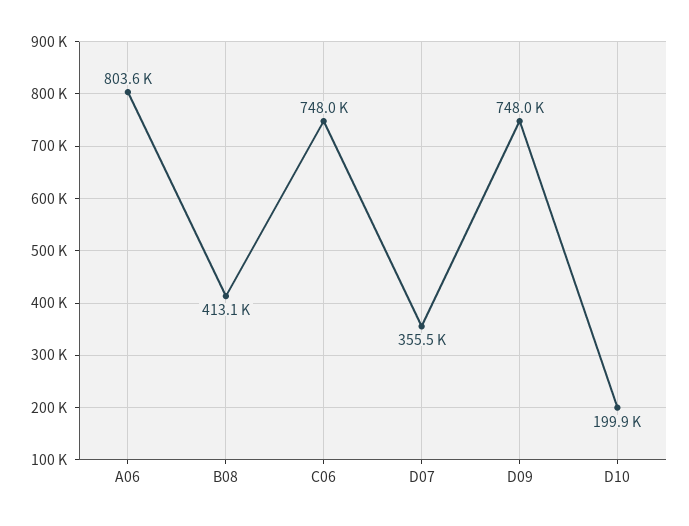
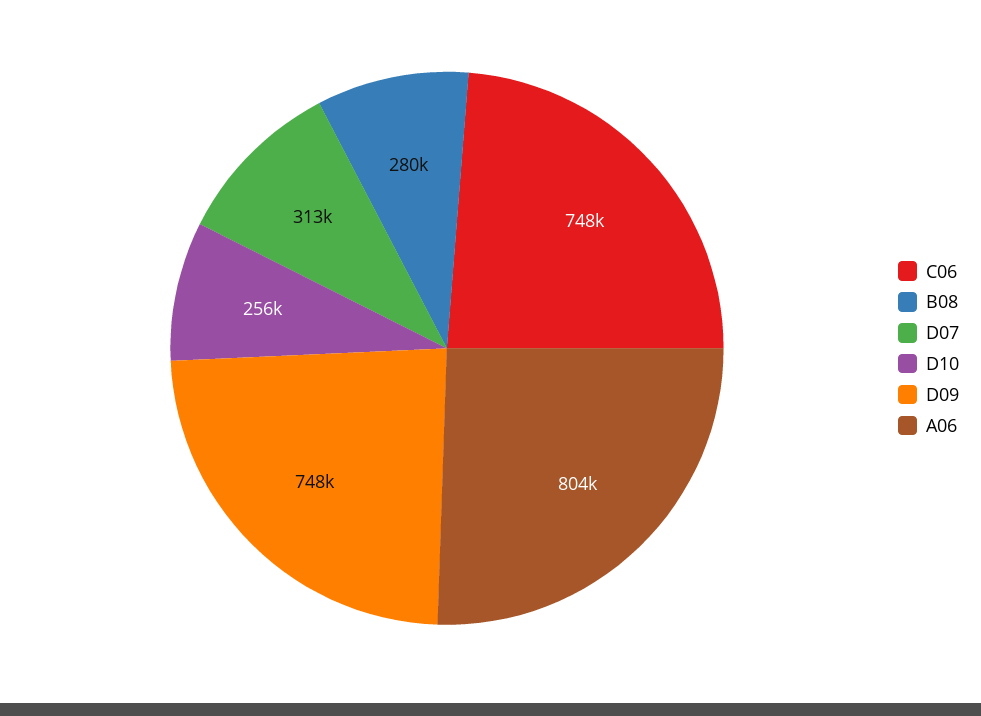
B08: 413100 -> 280000
D07: 355500 -> 313000
D10: 199900 -> 256000

